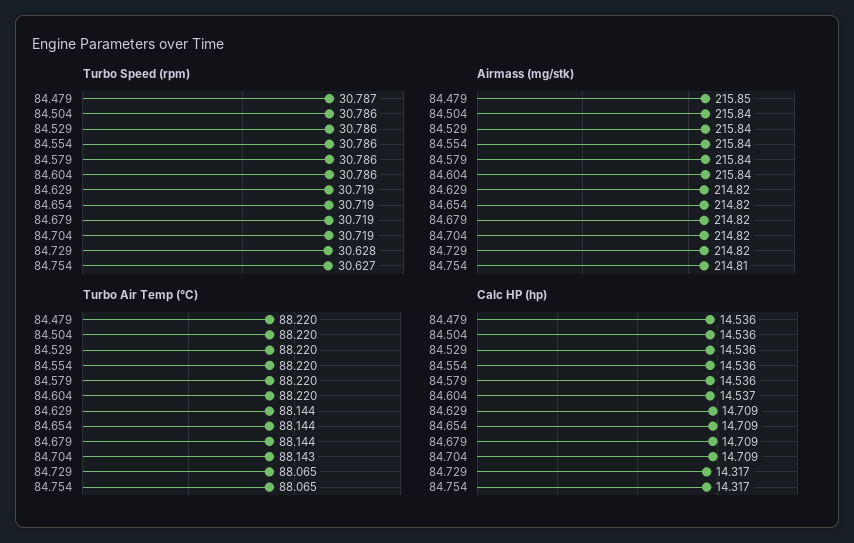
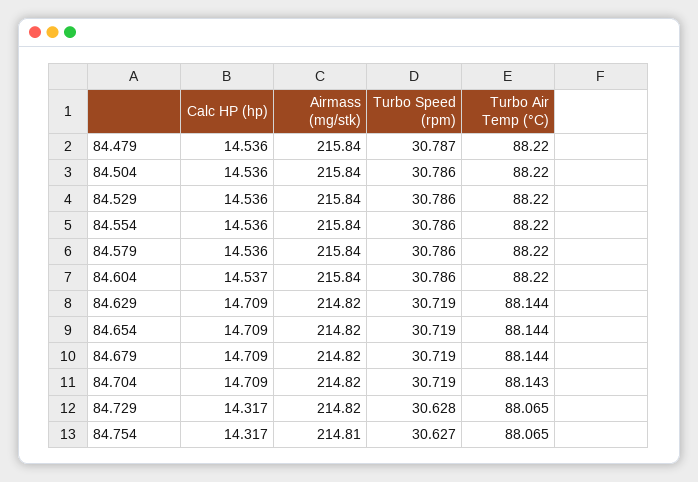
Airmass (mg/stk), 84.479: 215.85 -> 215.84

